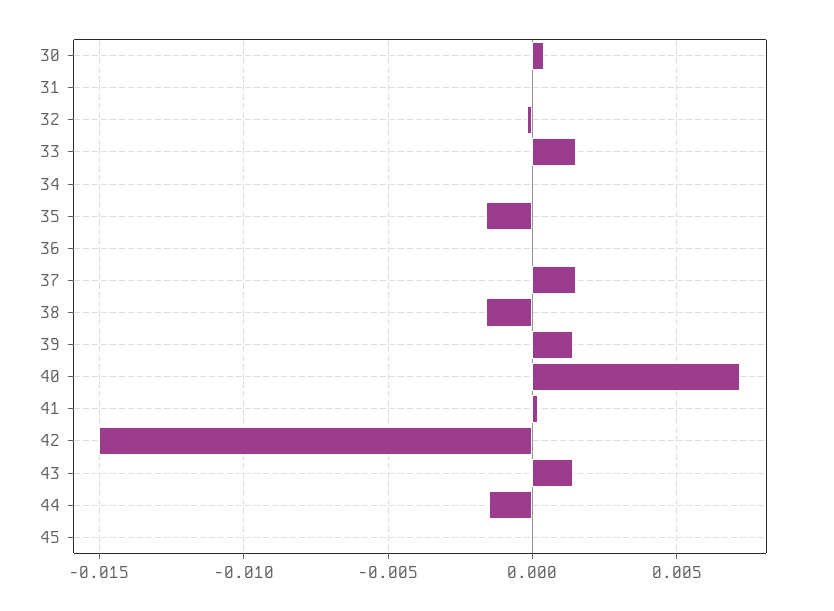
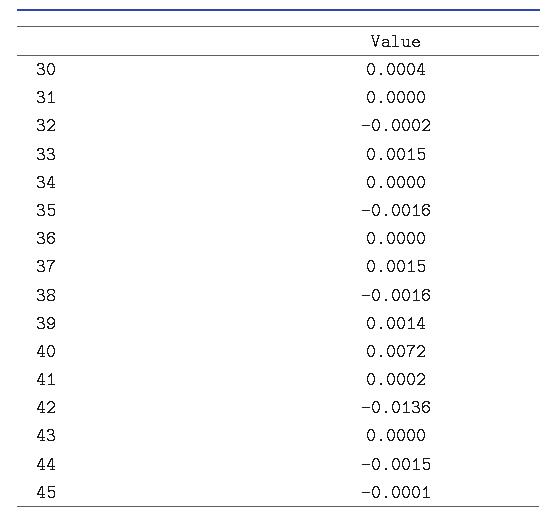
42: -0.015 -> -0.0136
43: 0.0015 -> 0

